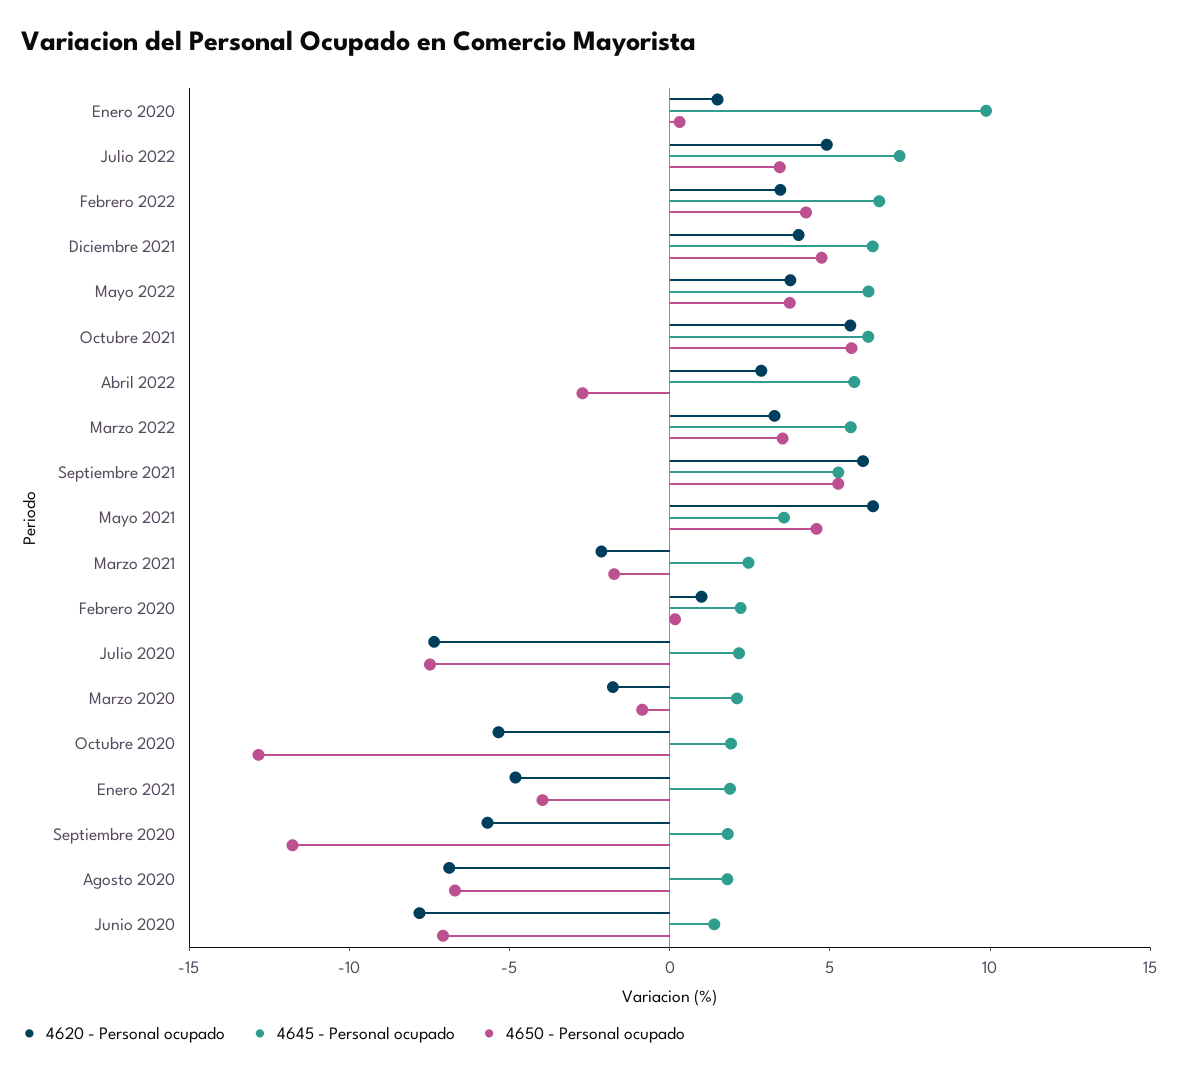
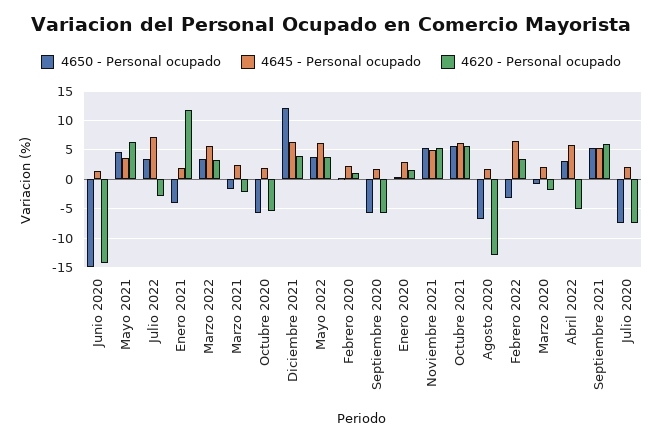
4645 - Personal ocupado, Enero 2020: 10 -> 2.5
4620 - Personal ocupado, Julio 2022: 5 -> -2.5
4650 - Personal ocupado, Febrero 2022: 4 -> -2.5
4650 - Personal ocupado, Diciembre 2021: 5 -> 12.5
4620 - Personal ocupado, Abril 2022: 3 -> -5
4650 - Personal ocupado, Abril 2022: -3 -> 2.5
4650 - Personal ocupado, Octubre 2020: -13 -> -5
4620 - Personal ocupado, Enero 2021: -5 -> 12.5
4650 - Personal ocupado, Septiembre 2020: -12 -> -5
4620 - Personal ocupado, Agosto 2020: -7 -> -12.5
4620 - Personal ocupado, Junio 2020: -8 -> -15
4650 - Personal ocupado, Junio 2020: -7 -> -15
4650 - Personal ocupado, Noviembre 2021: none -> 5
4645 - Personal ocupado, Noviembre 2021: none -> 5
4620 - Personal ocupado, Noviembre 2021: none -> 5

